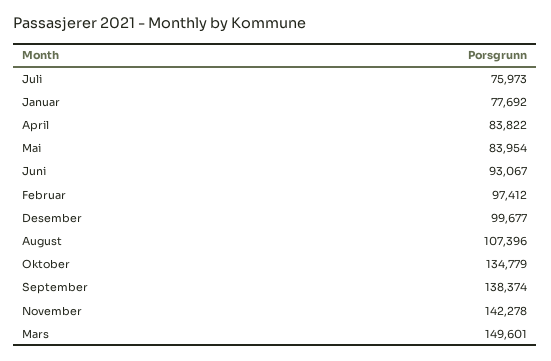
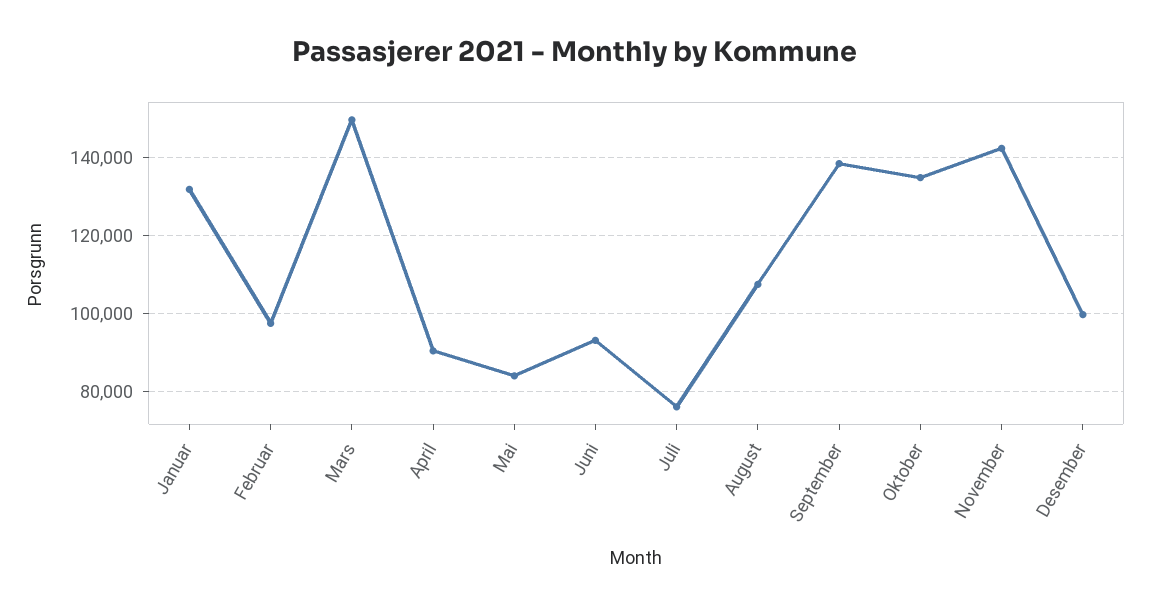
Januar: 77692 -> 132000
April: 83822 -> 90000

